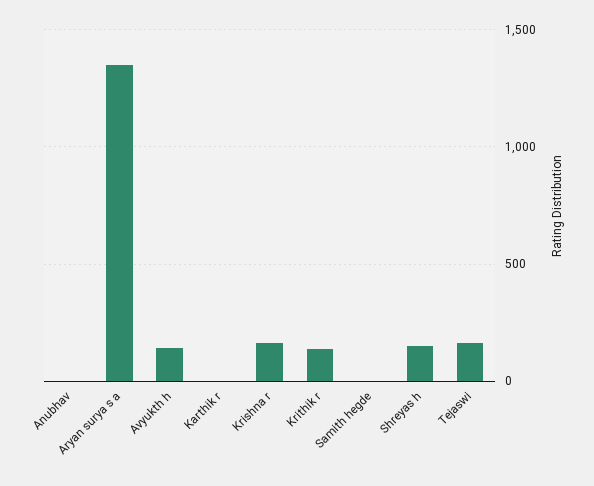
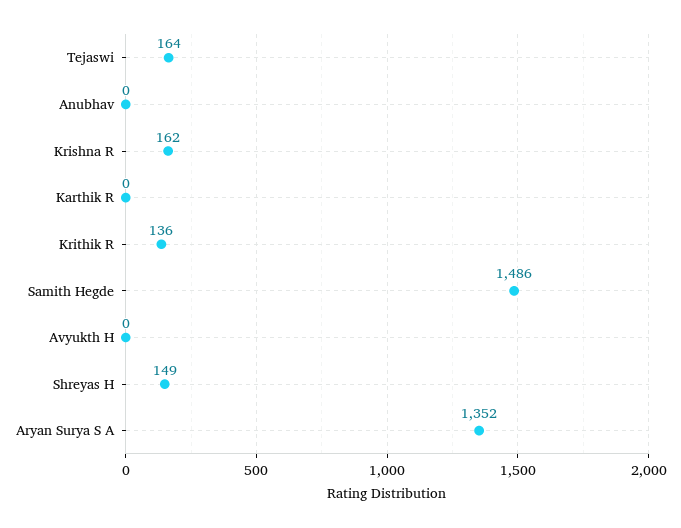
Avyukth h: 150 -> 0
Samith hegde: 0 -> 1486

